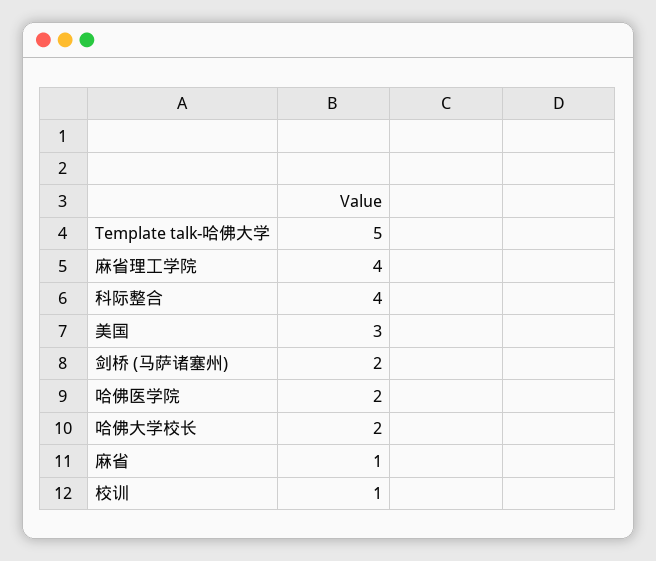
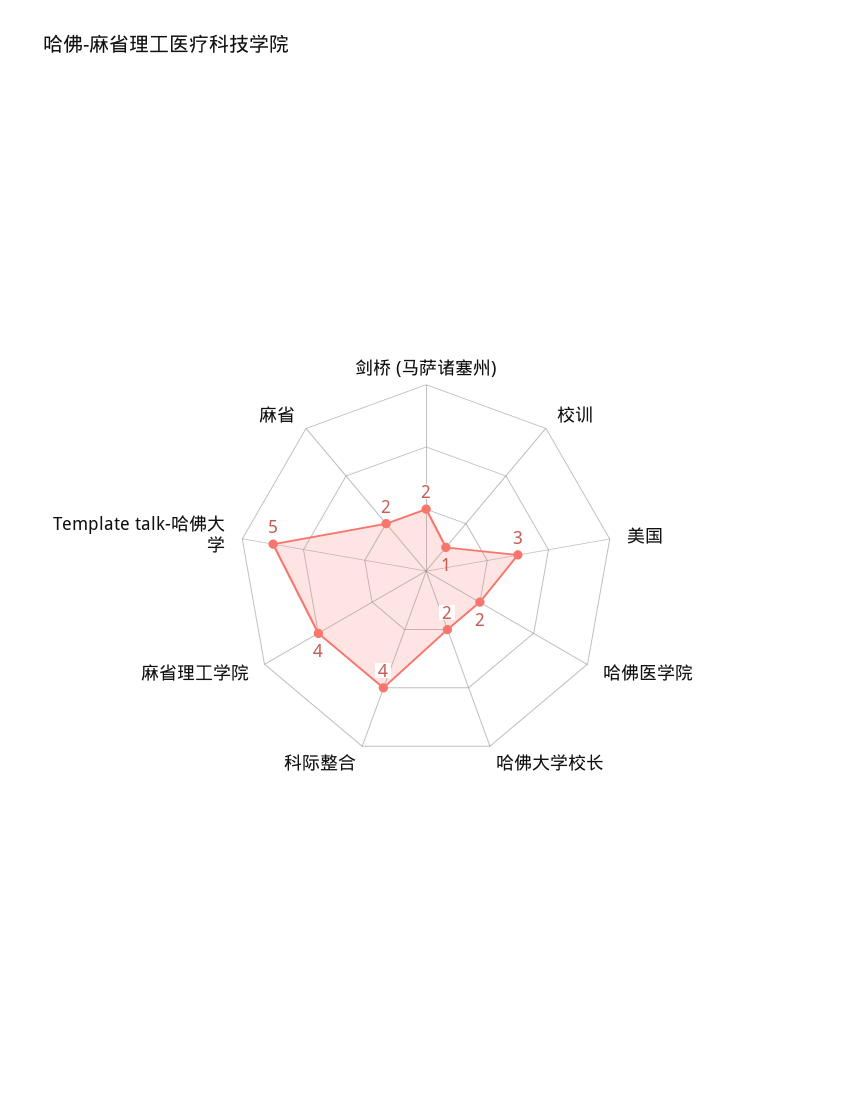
麻省: 1 -> 2

